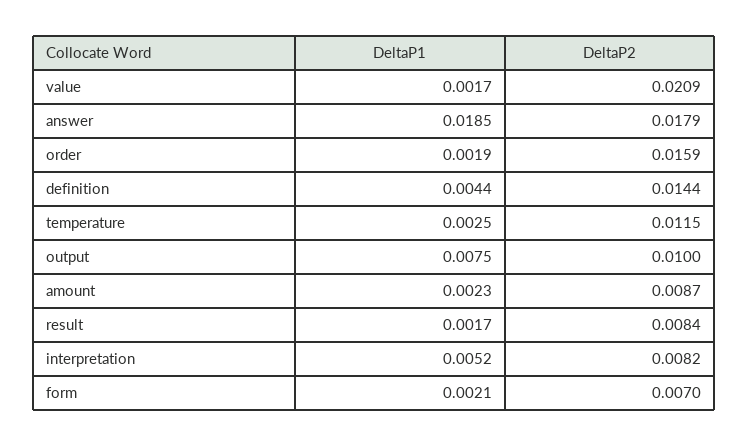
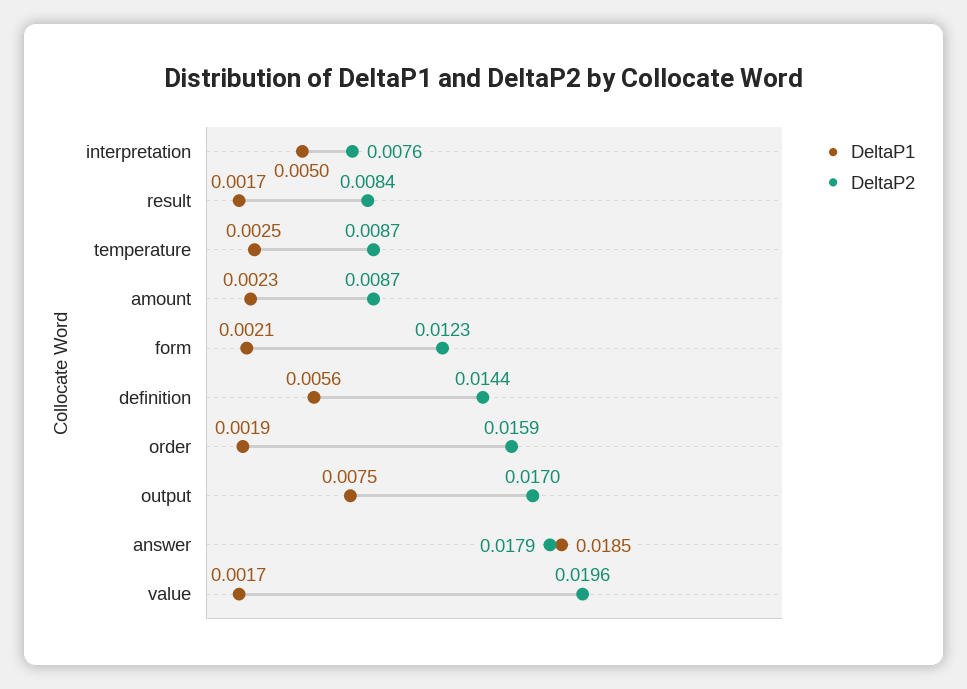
DeltaP2, value: 0.0209 -> 0.0196
DeltaP1, definition: 0.0044 -> 0.0056
DeltaP2, temperature: 0.0115 -> 0.0087
DeltaP2, output: 0.01 -> 0.017
DeltaP1, interpretation: 0.0052 -> 0.005
DeltaP2, interpretation: 0.0082 -> 0.0076
DeltaP2, form: 0.007 -> 0.0123

